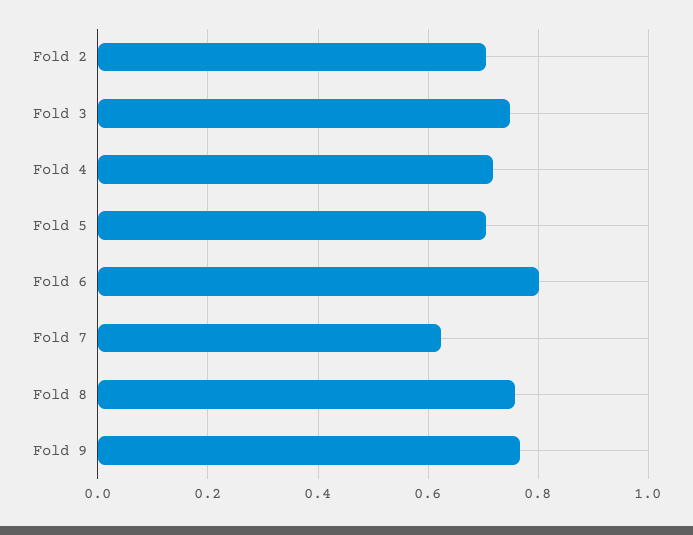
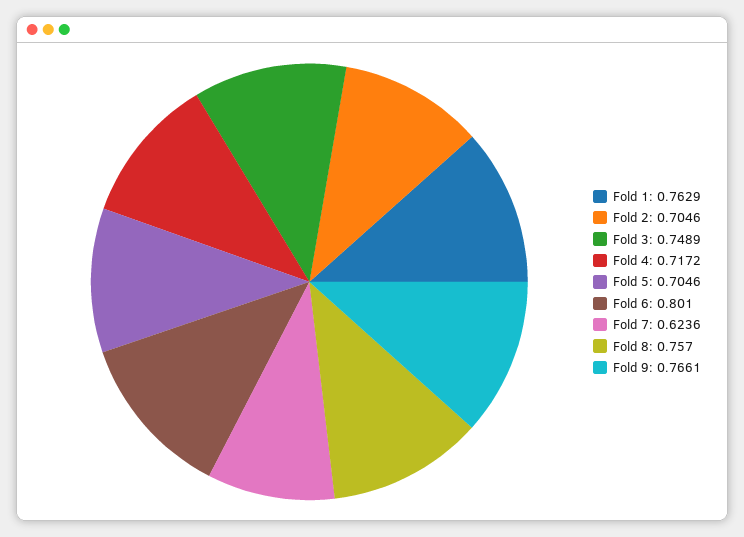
Fold 1: none -> 0.7629

